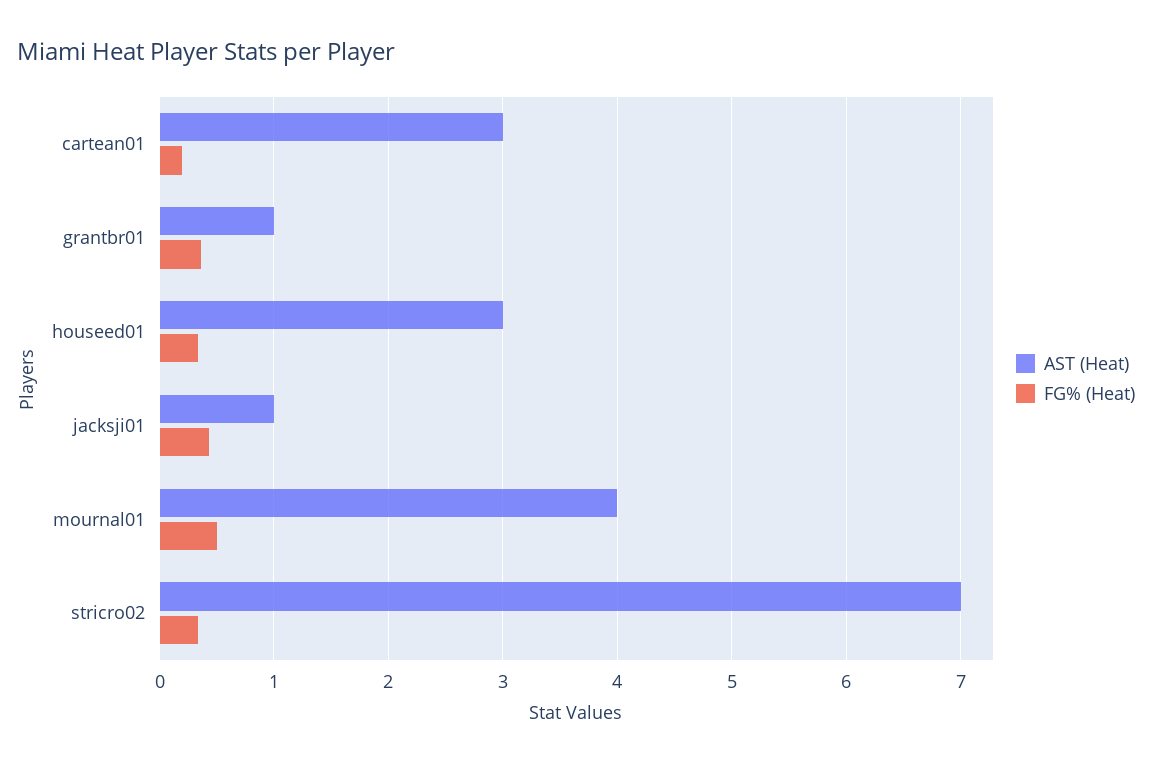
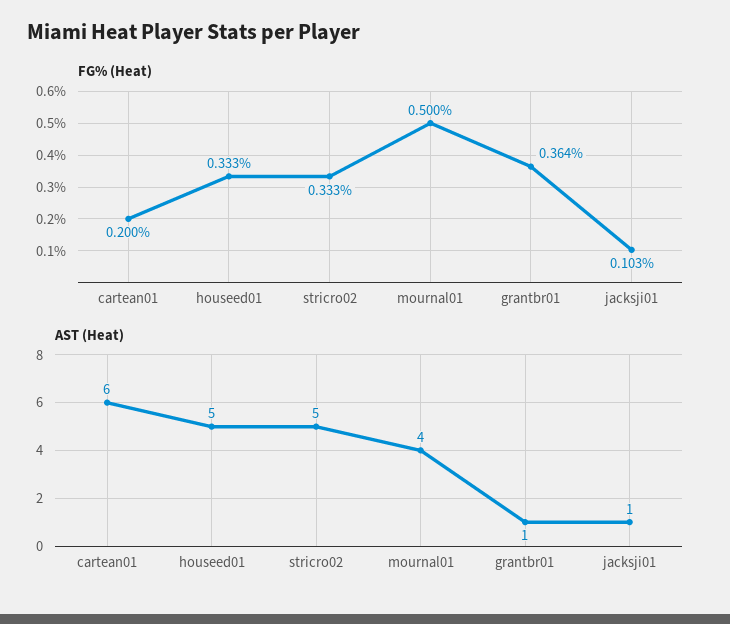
AST (Heat), cartean01: 3 -> 6
AST (Heat), houseed01: 3 -> 5
FG% (Heat), jacksji01: 0.4 -> 0.103
AST (Heat), stricro02: 7 -> 5

